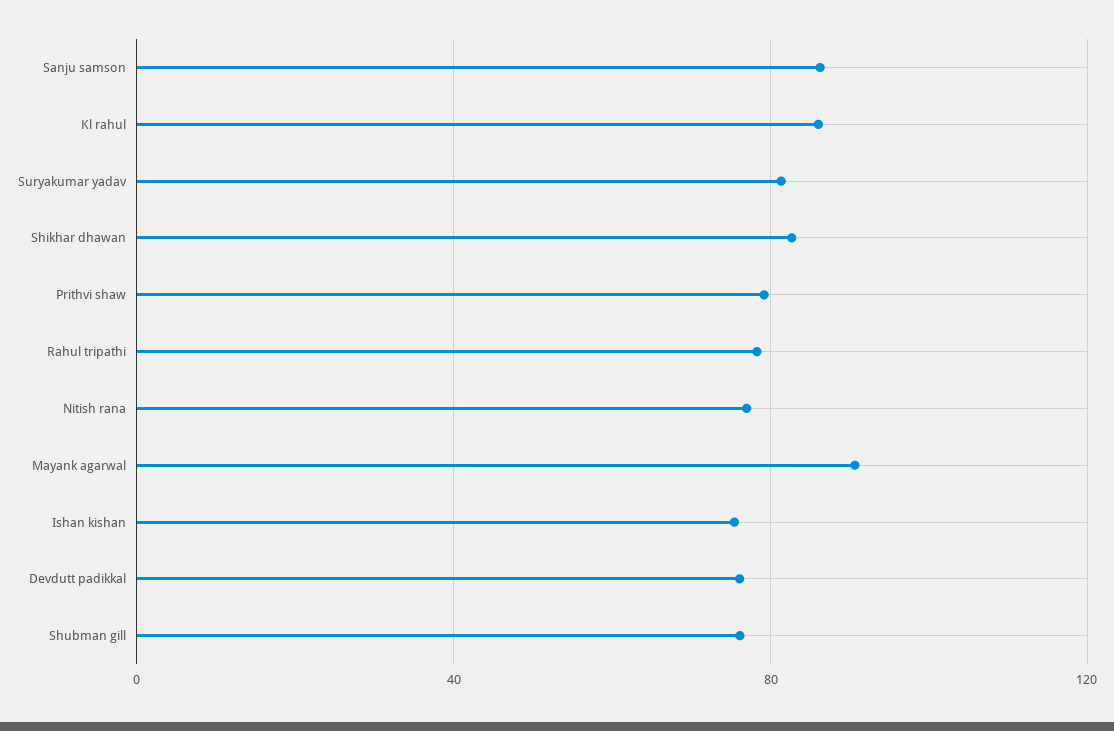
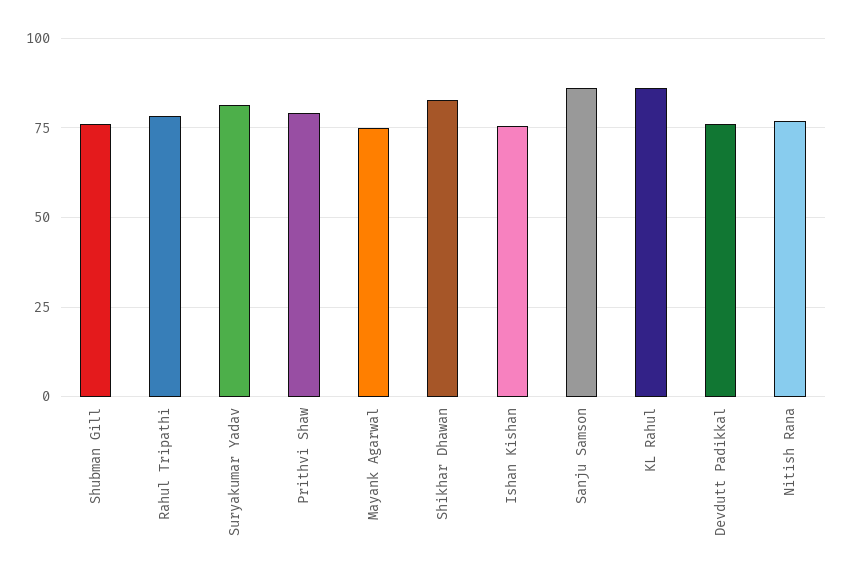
Mayank agarwal: 90 -> 75

